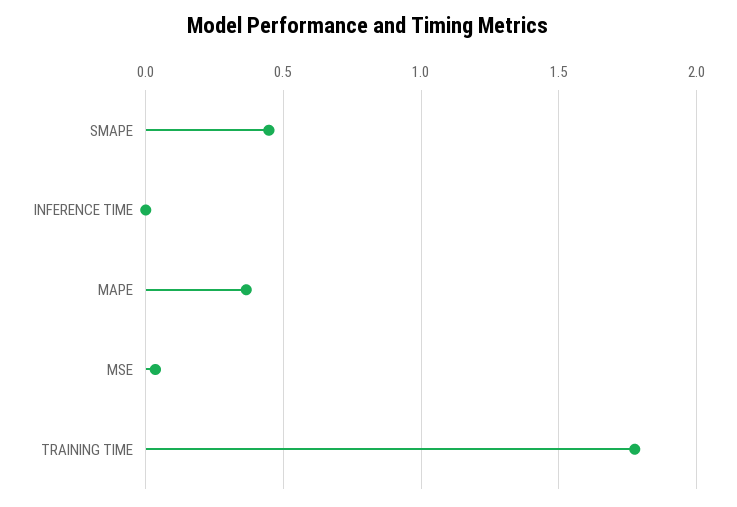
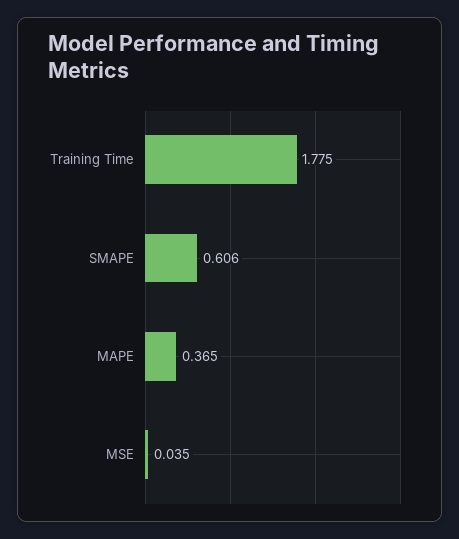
SMAPE: 0.45 -> 0.606
INFERENCE TIME: 0 -> none

